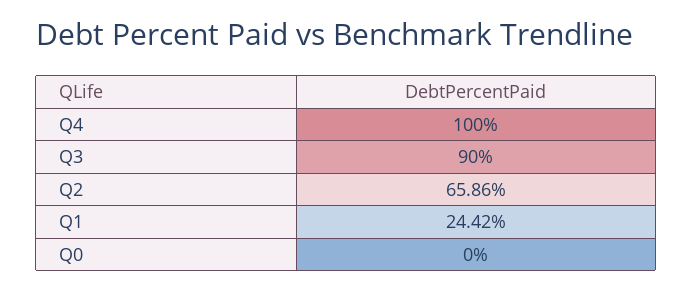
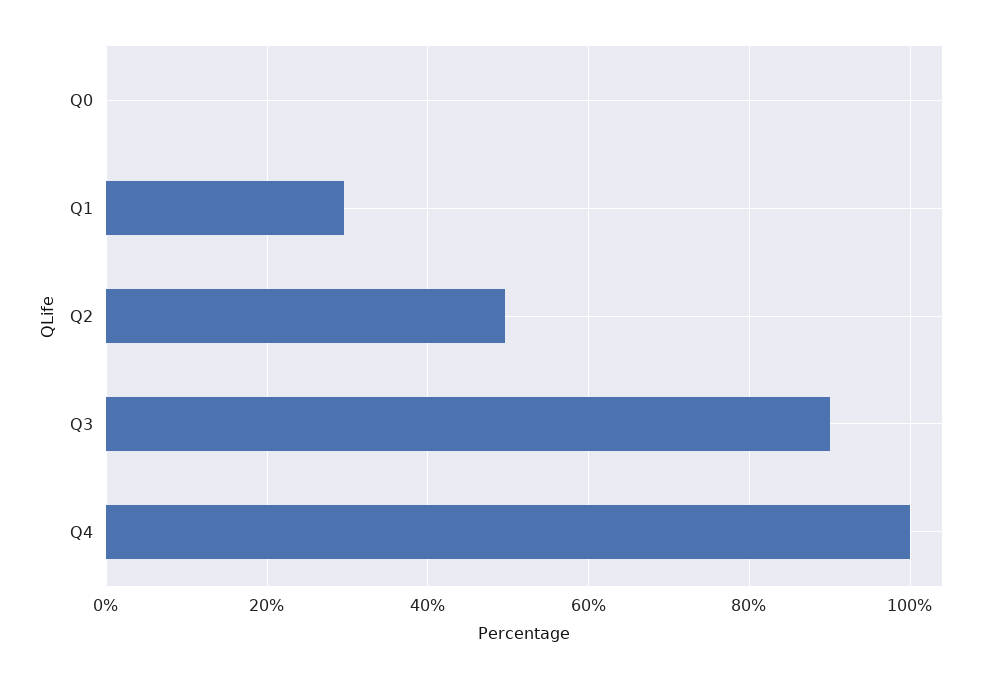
Q2: 65.86 -> 50
Q1: 24.42 -> 30

